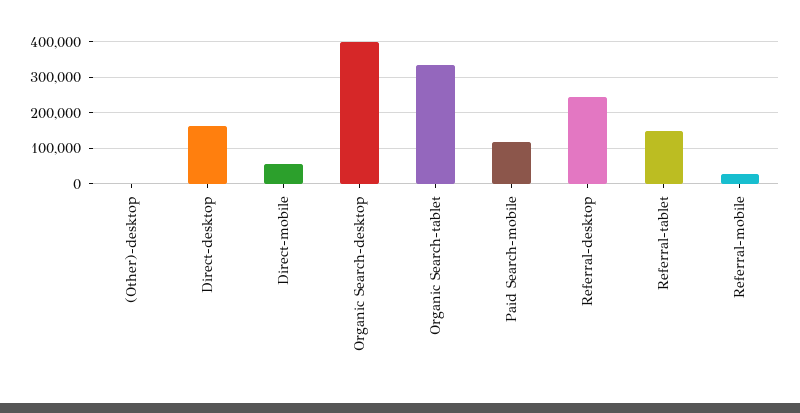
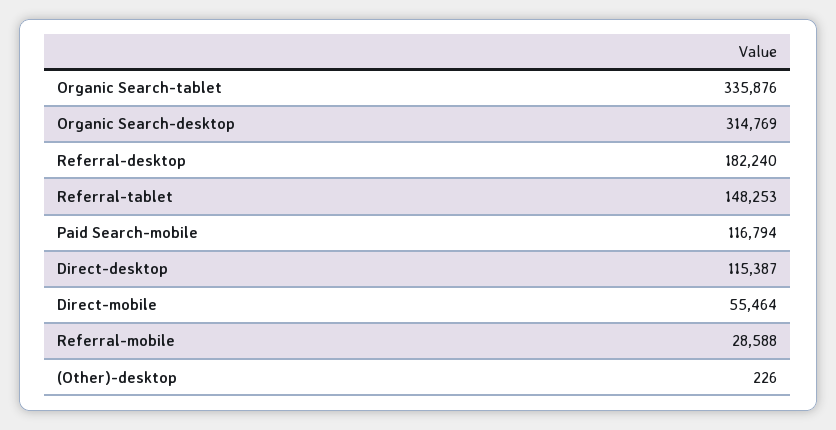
Direct-desktop: 160000 -> 115387
Organic Search-desktop: 400000 -> 314769
Referral-desktop: 240000 -> 182240

